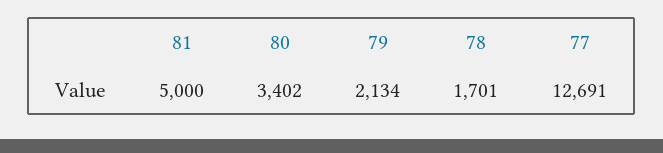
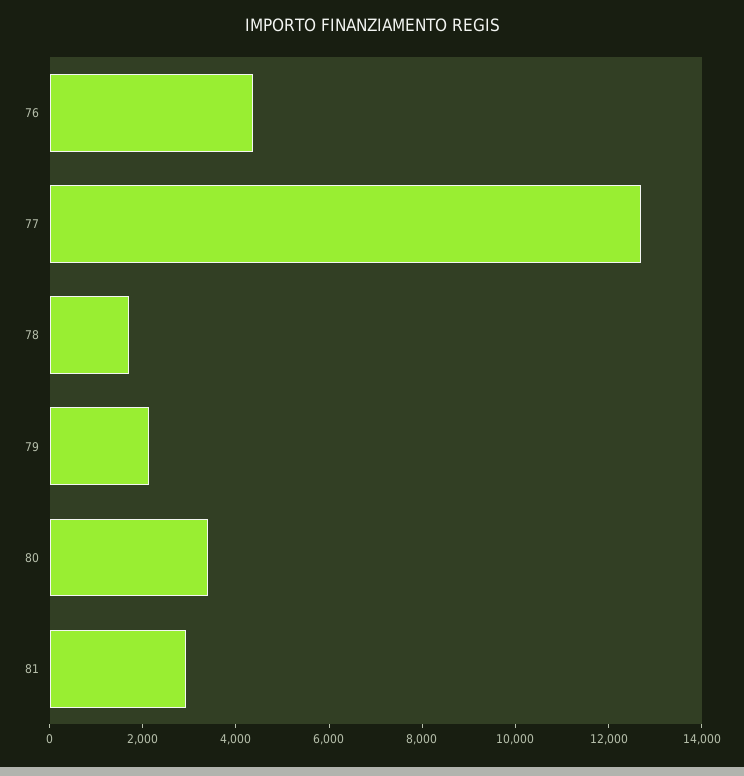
81: 5000 -> 3000
76: none -> 4500

